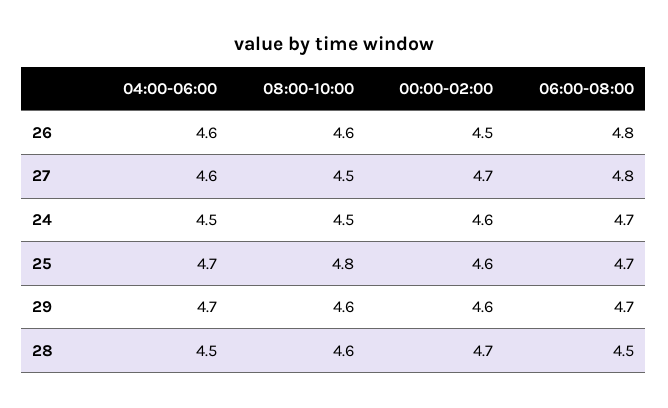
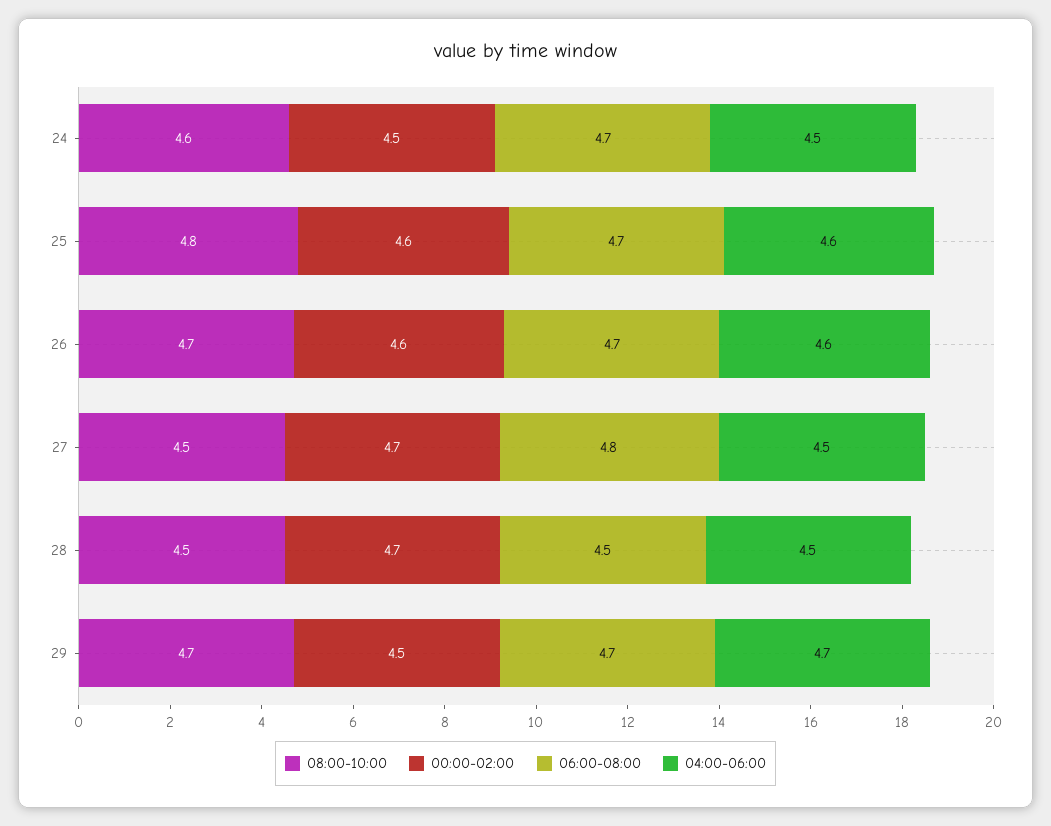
08:00-10:00, 26: 4.6 -> 4.7
00:00-02:00, 26: 4.5 -> 4.6
06:00-08:00, 26: 4.8 -> 4.7
04:00-06:00, 27: 4.6 -> 4.5
08:00-10:00, 24: 4.5 -> 4.6
00:00-02:00, 24: 4.6 -> 4.5
04:00-06:00, 25: 4.7 -> 4.6
08:00-10:00, 29: 4.6 -> 4.7
00:00-02:00, 29: 4.6 -> 4.5
08:00-10:00, 28: 4.6 -> 4.5

